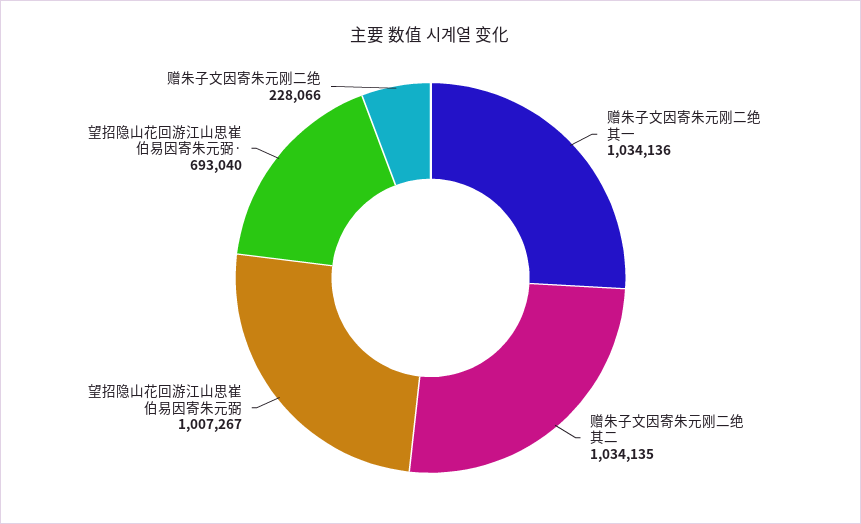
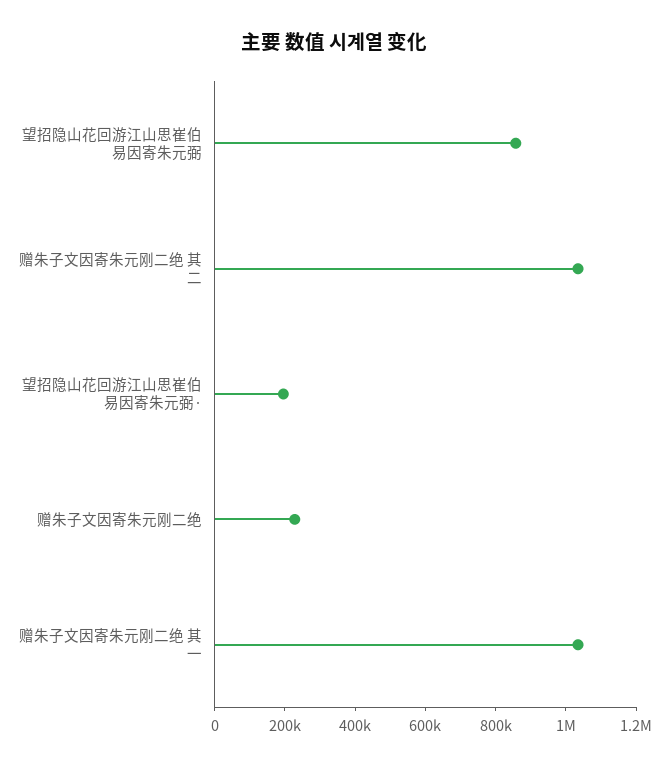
望招隐山花回游江山思崔伯易因寄朱元弼: 1007267 -> 850000
望招隐山花回游江山思崔伯易因寄朱元弼·: 693040 -> 200000

